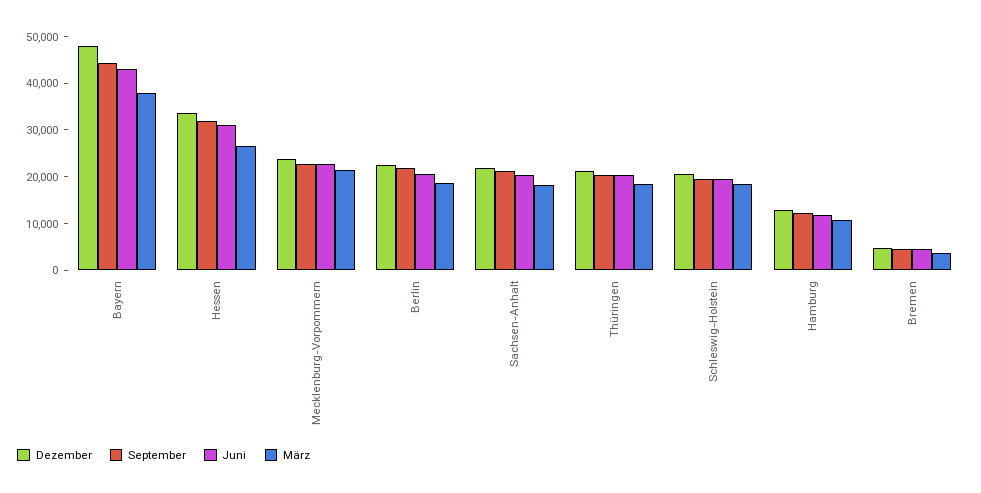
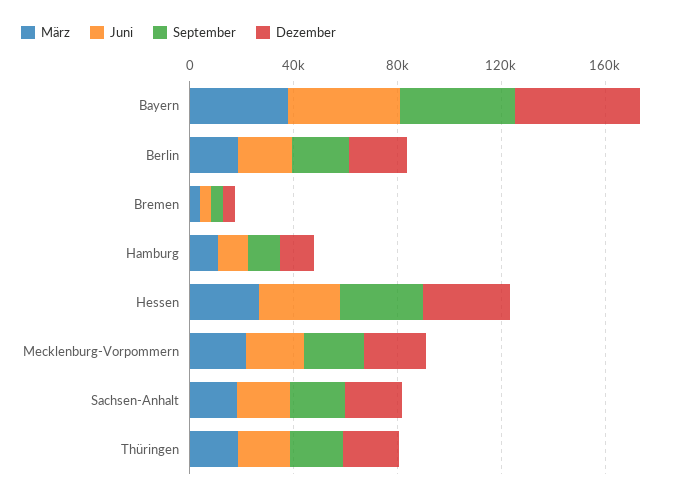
Dezember, Schleswig-Holstein: 20000 -> none
September, Schleswig-Holstein: 20000 -> none
Juni, Schleswig-Holstein: 20000 -> none
März, Schleswig-Holstein: 18000 -> none

